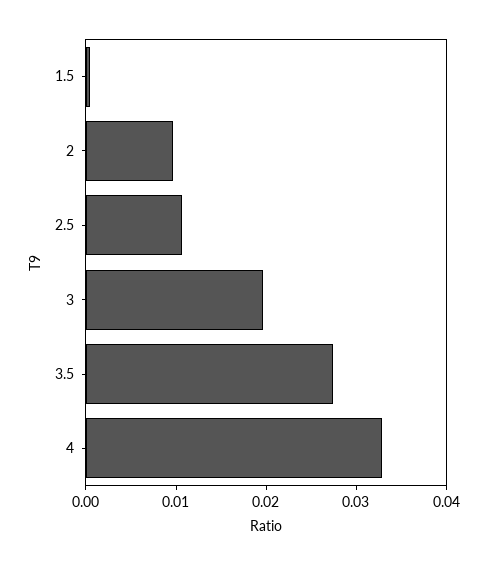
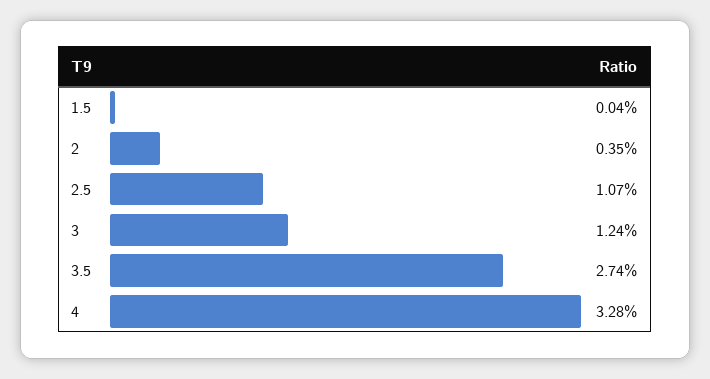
2: 0.01 -> 0.0035
3: 0.02 -> 0.0124

